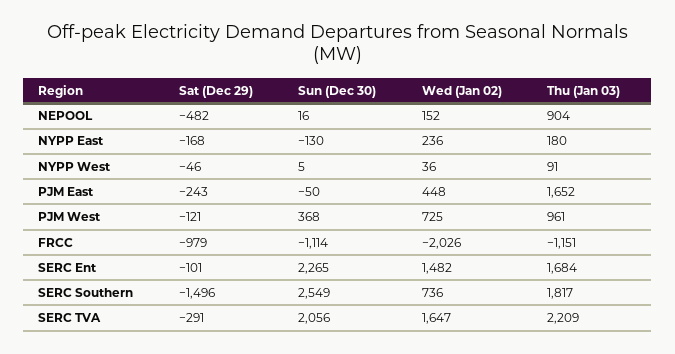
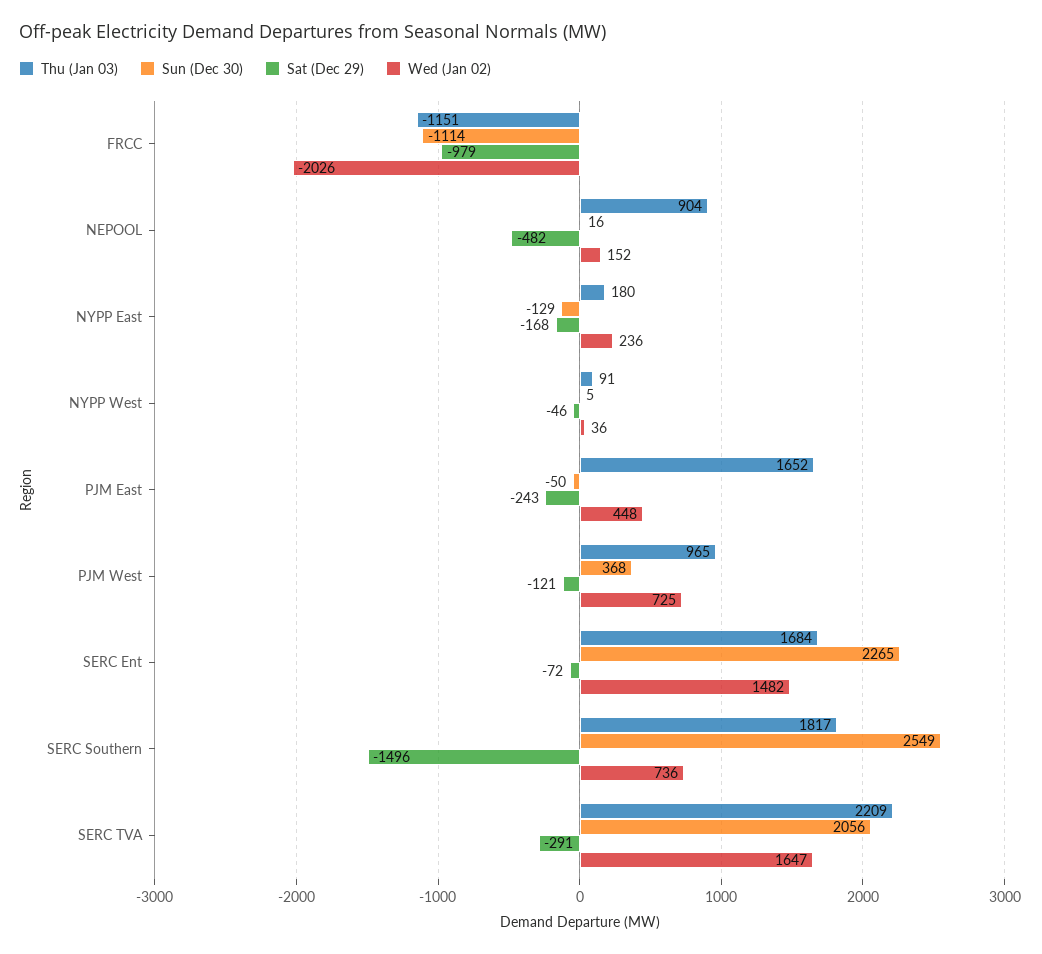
Sun (Dec 30), NYPP East: -130 -> -129
Thu (Jan 03), PJM West: 961 -> 965
Sat (Dec 29), SERC Ent: -101 -> -72

